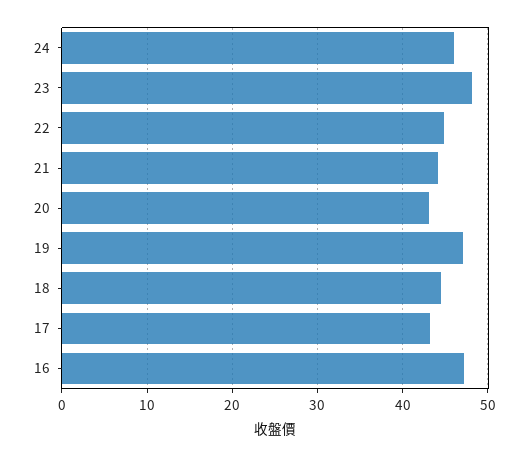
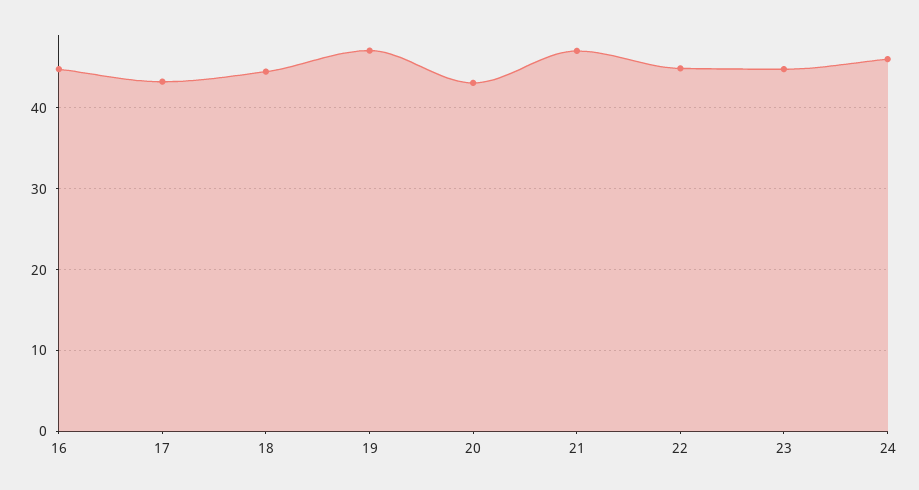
23: 48 -> 45
21: 44 -> 47
16: 47 -> 45

